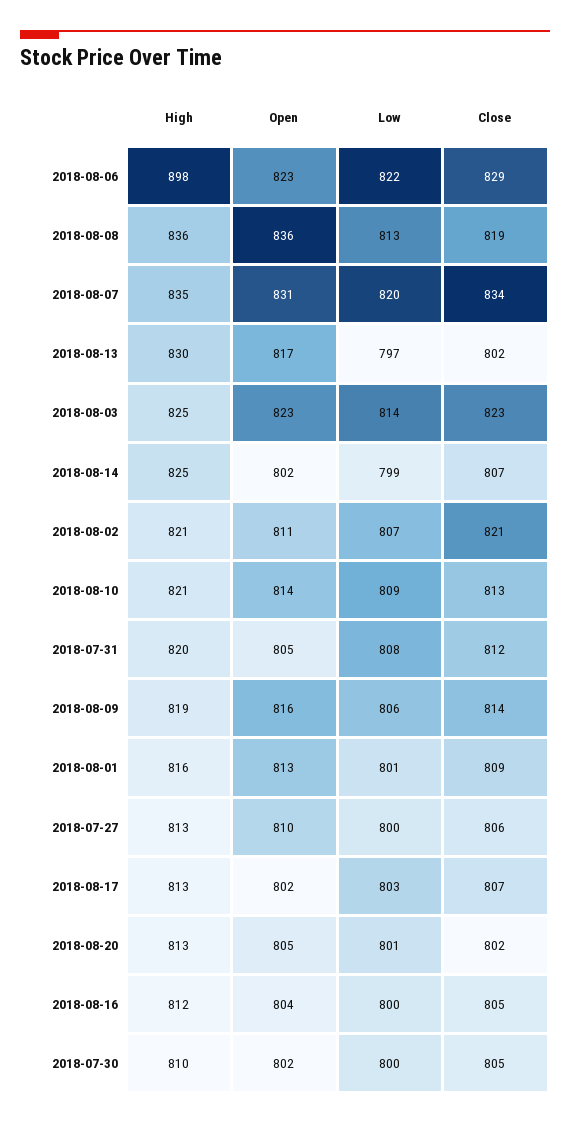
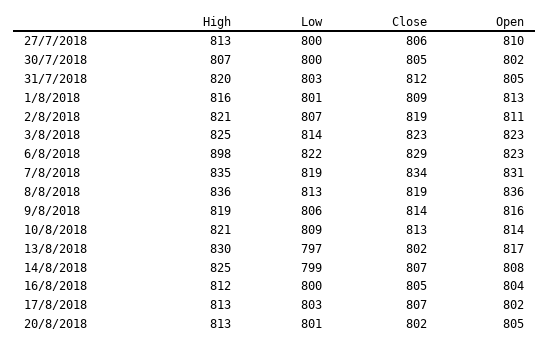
Low, 2018-08-07: 820 -> 819
Open, 2018-08-14: 802 -> 808
Close, 2018-08-02: 821 -> 819
Low, 2018-07-31: 808 -> 803
High, 2018-07-30: 810 -> 807

